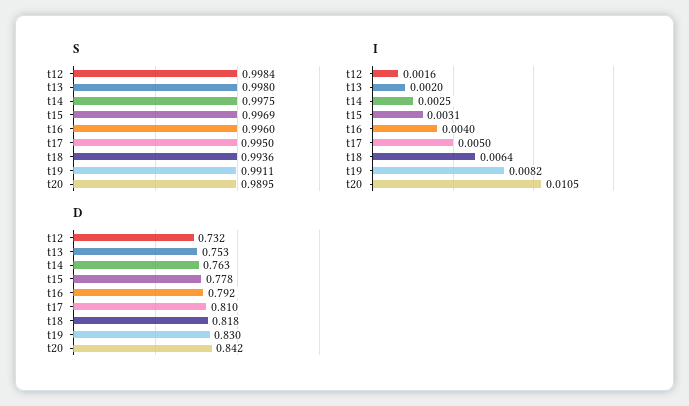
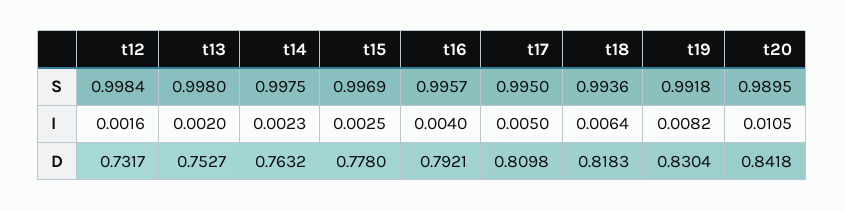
S, t16: 0.996 -> 0.9957
S, t19: 0.9911 -> 0.9918
I, t14: 0.0025 -> 0.0023
I, t15: 0.0031 -> 0.0025

